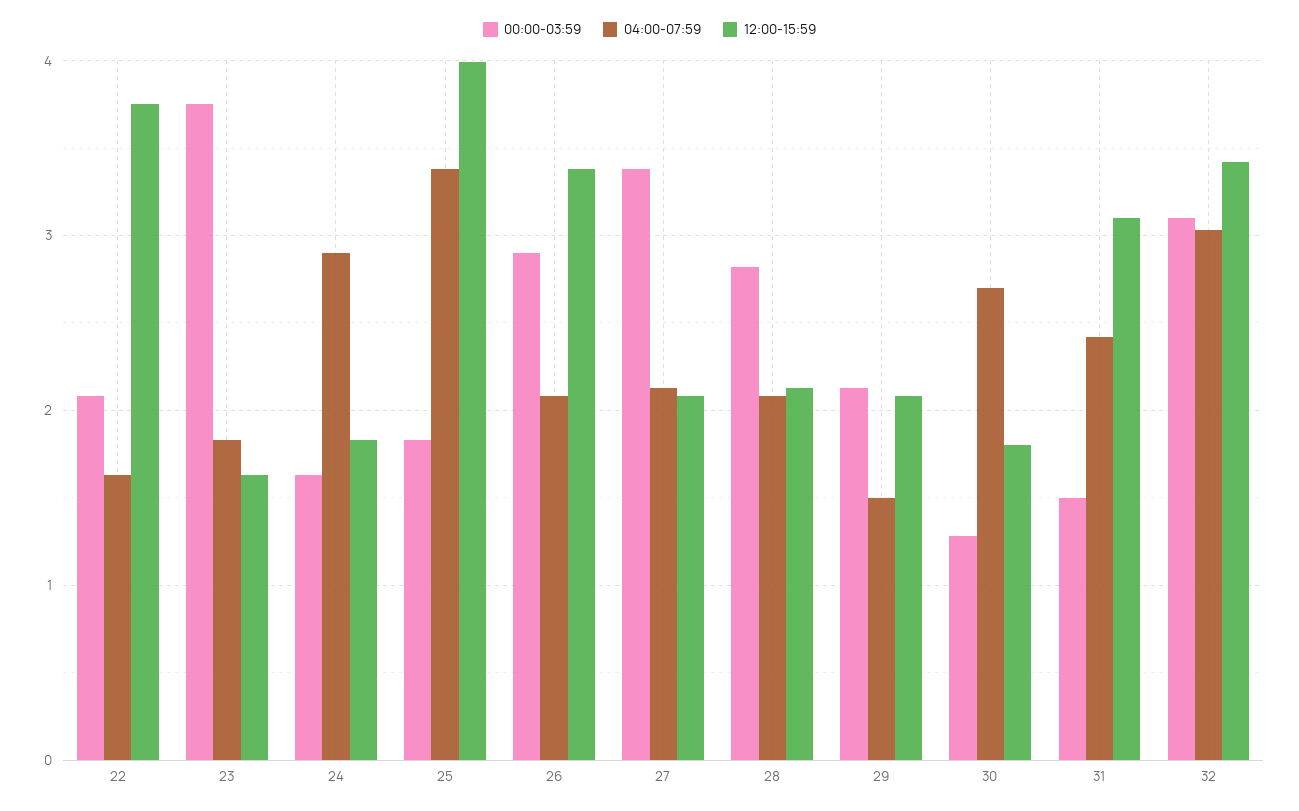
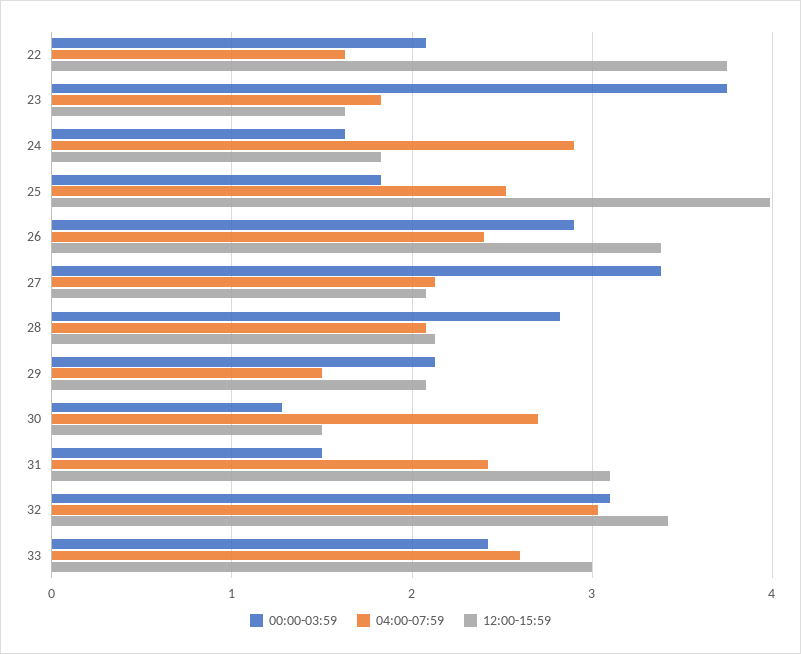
04:00-07:59, 25: 3.4 -> 2.5
04:00-07:59, 26: 2.1 -> 2.4
12:00-15:59, 30: 1.8 -> 1.5
00:00-03:59, 33: none -> 2.4
04:00-07:59, 33: none -> 2.6
12:00-15:59, 33: none -> 3

